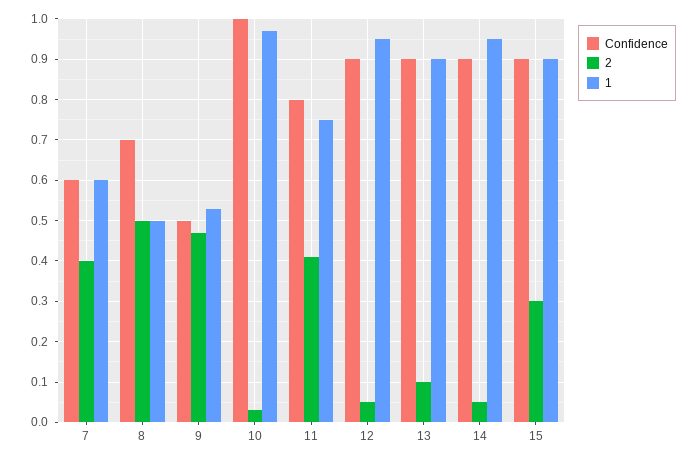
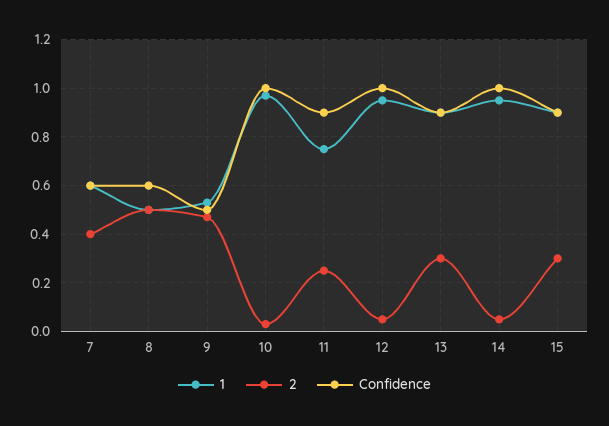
Confidence, 8: 0.7 -> 0.6
Confidence, 11: 0.8 -> 0.9
2, 11: 0.4 -> 0.25
Confidence, 12: 0.9 -> 1
2, 13: 0.1 -> 0.3
Confidence, 14: 0.9 -> 1

